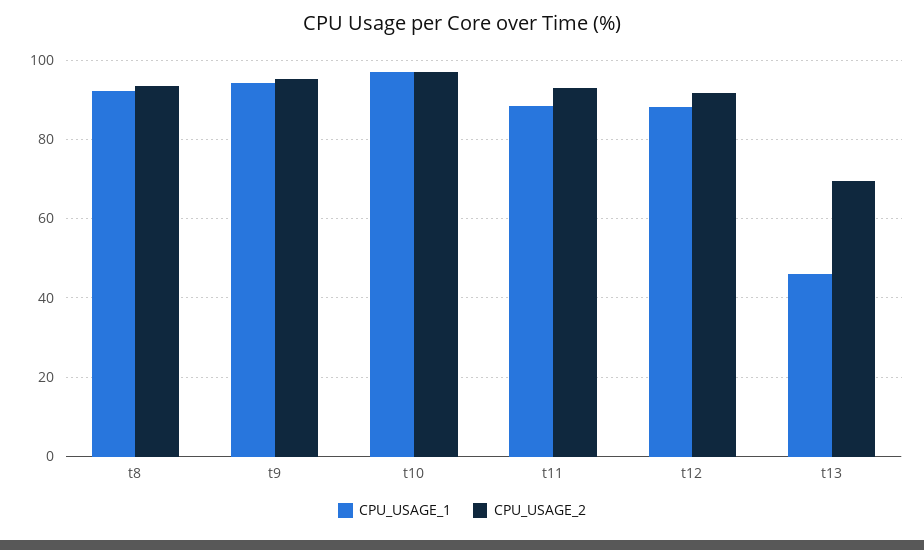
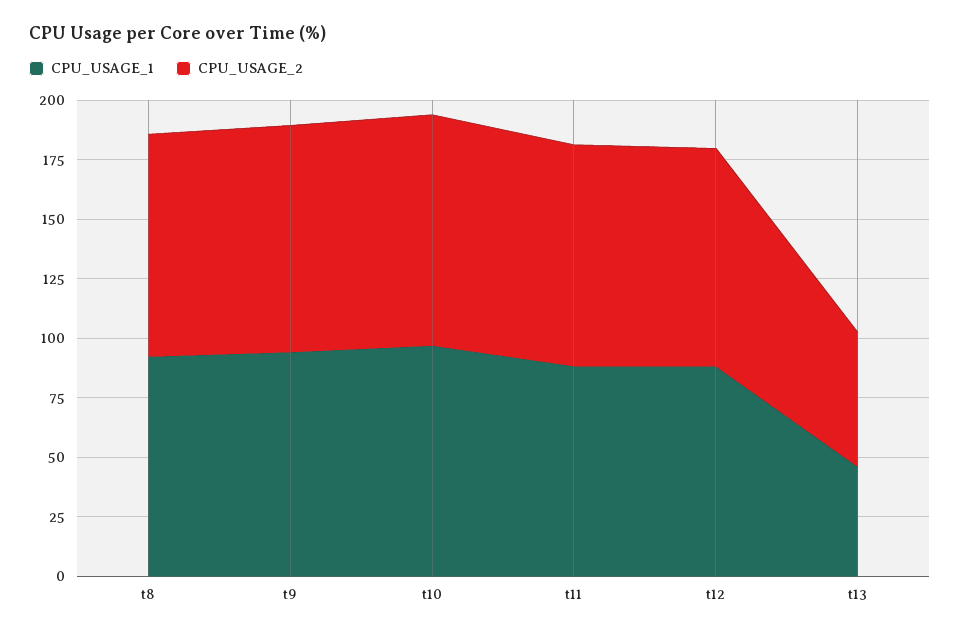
CPU_USAGE_2, t13: 70 -> 55

